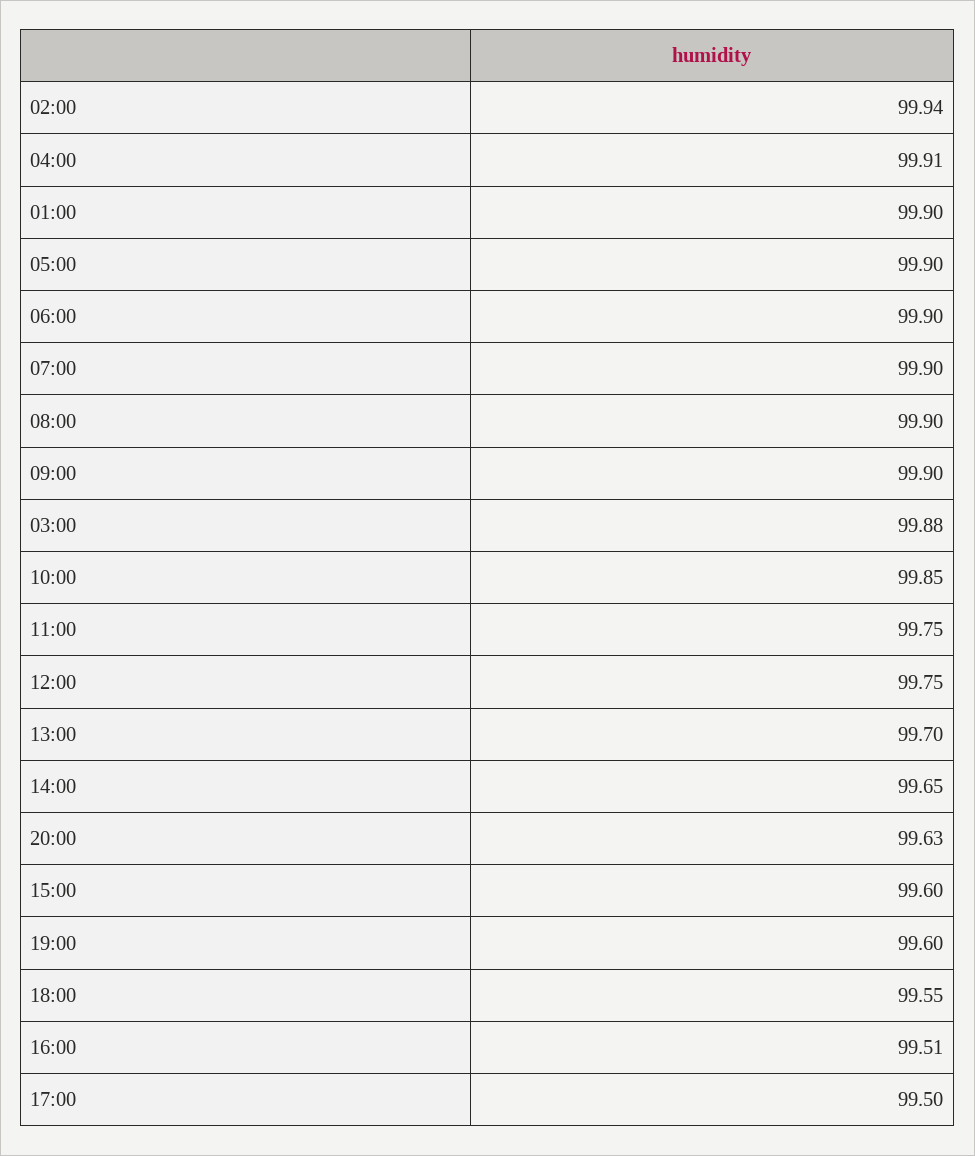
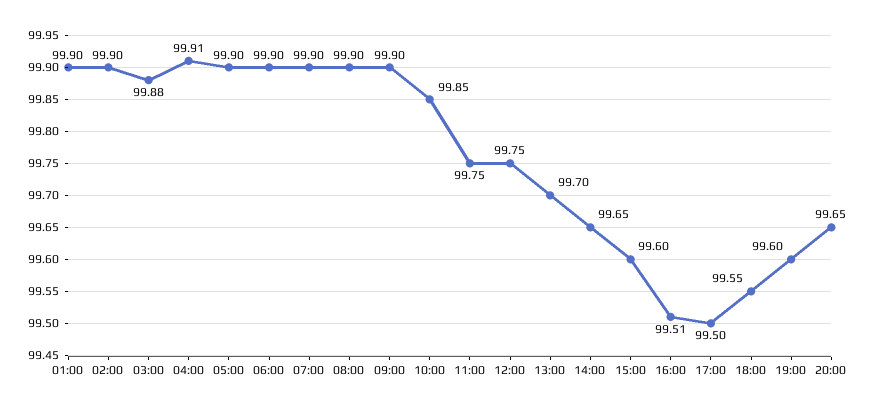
02:00: 99.94 -> 99.9
20:00: 99.63 -> 99.65

